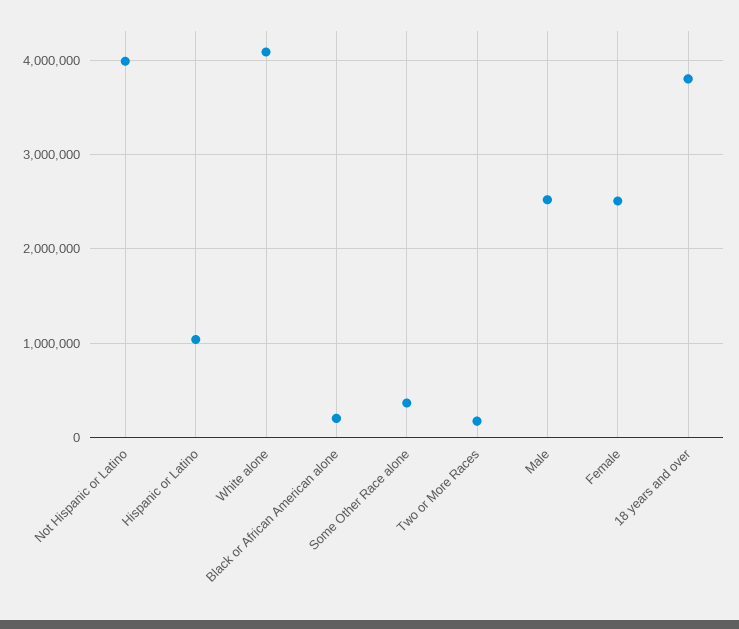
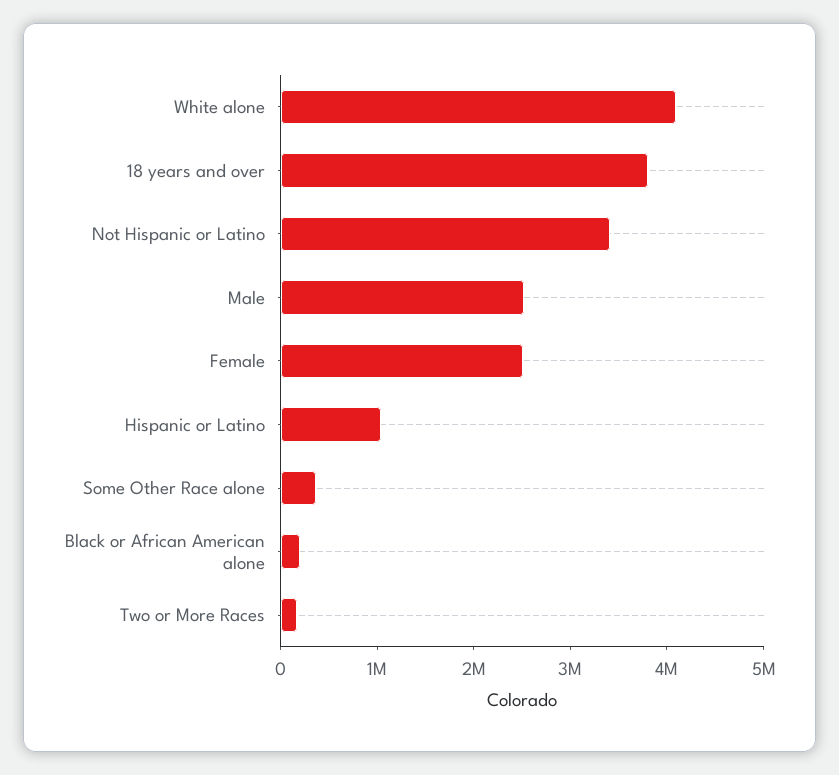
Not Hispanic or Latino: 4000000 -> 3400000

